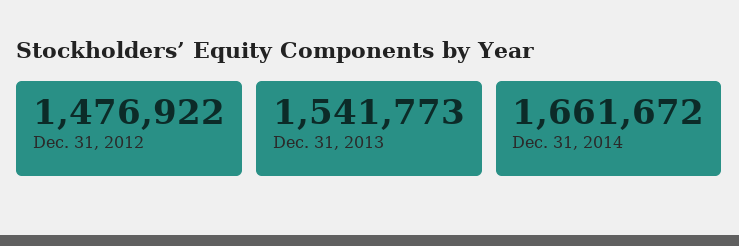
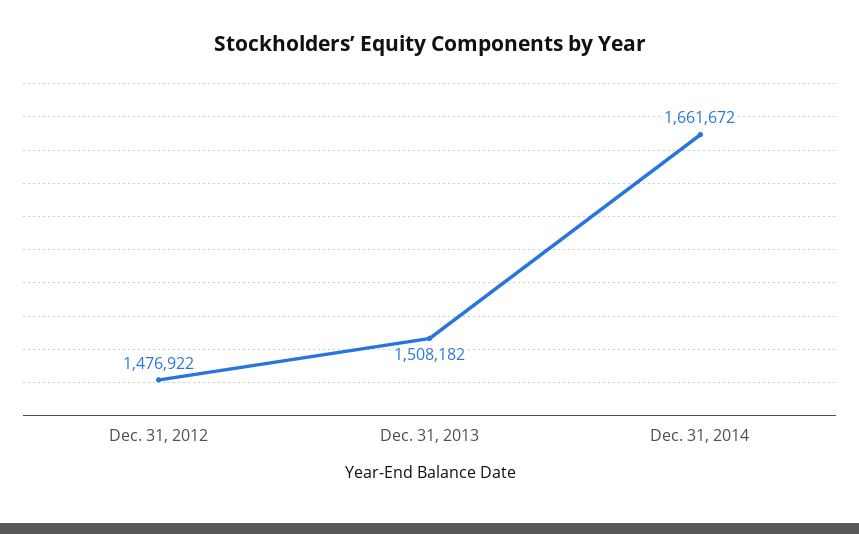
Dec. 31, 2013: 1541773 -> 1508182

